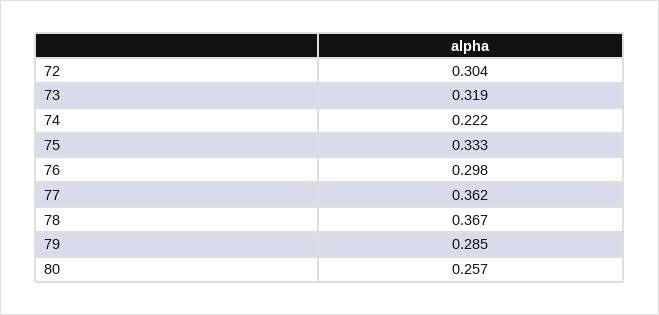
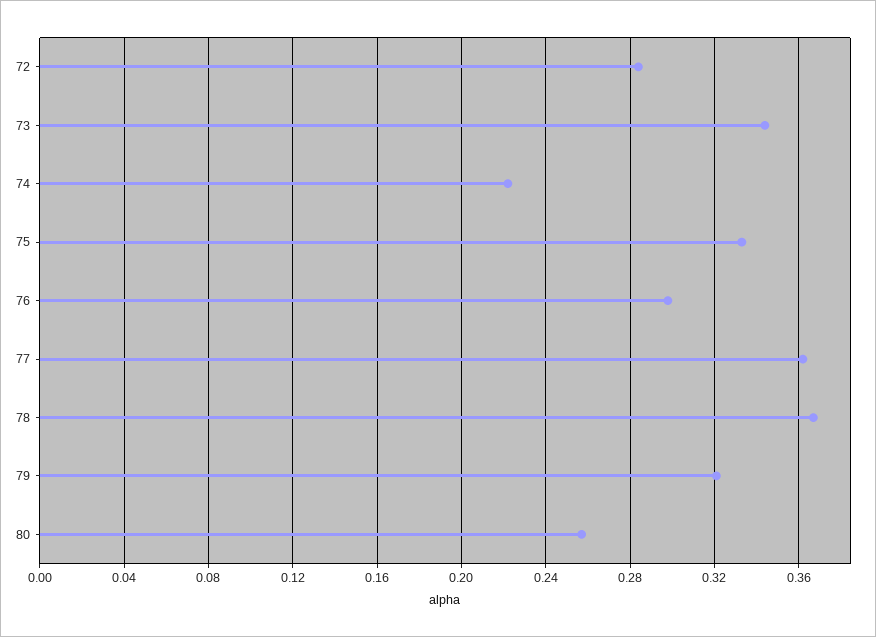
72: 0.304 -> 0.285
73: 0.319 -> 0.345
79: 0.285 -> 0.32

